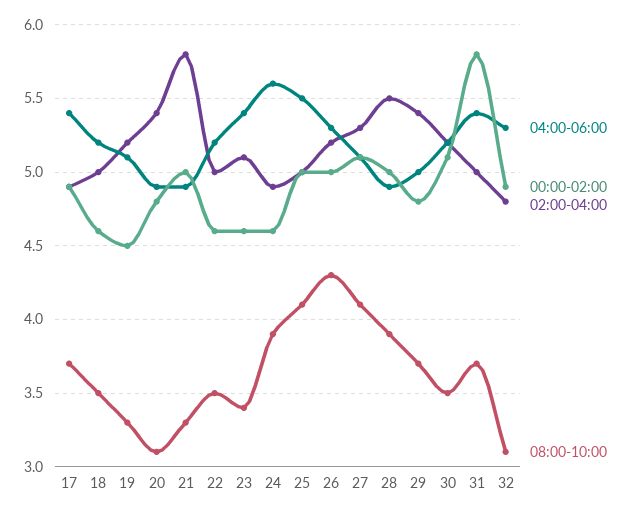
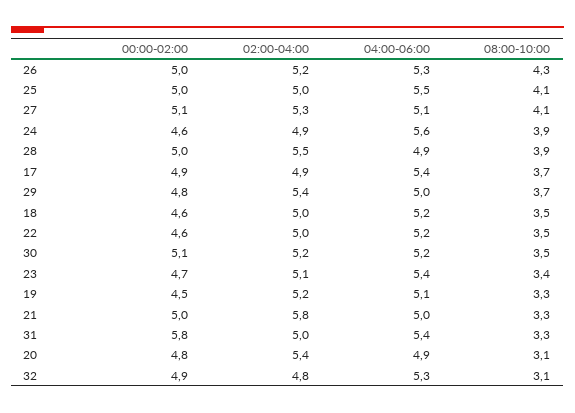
04:00-06:00, 21: 4.9 -> 5
00:00-02:00, 23: 4.6 -> 4.7
08:00-10:00, 31: 3.7 -> 3.3

